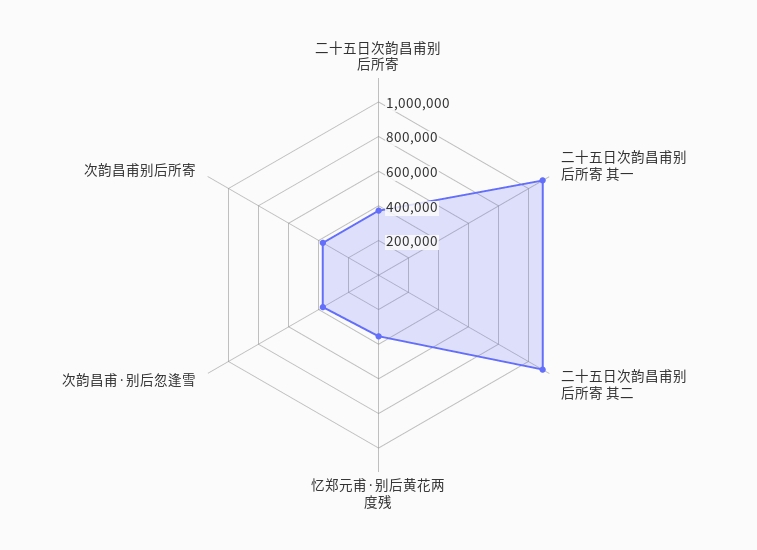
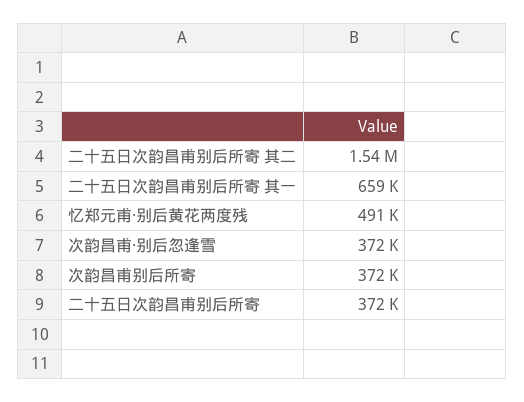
二十五日次韵昌甫别后所寄 其一: 1100000 -> 659000
二十五日次韵昌甫别后所寄 其二: 1100000 -> 1540000
忆郑元甫·别后黄花两度残: 350000 -> 491000

